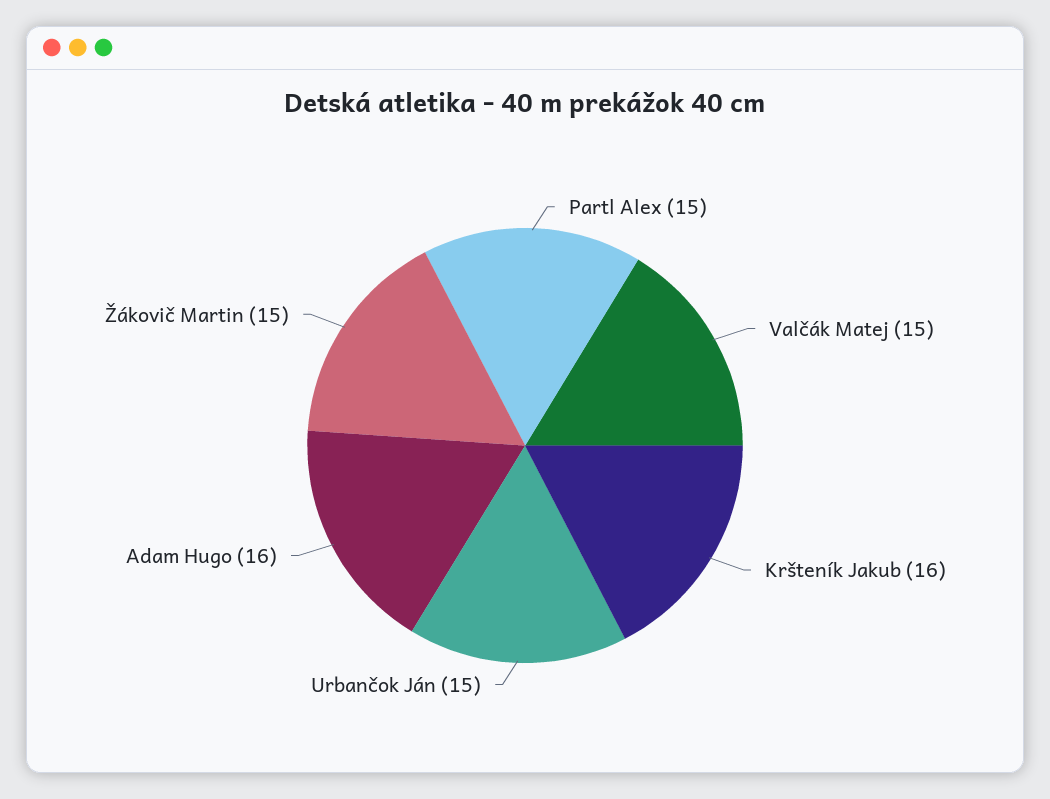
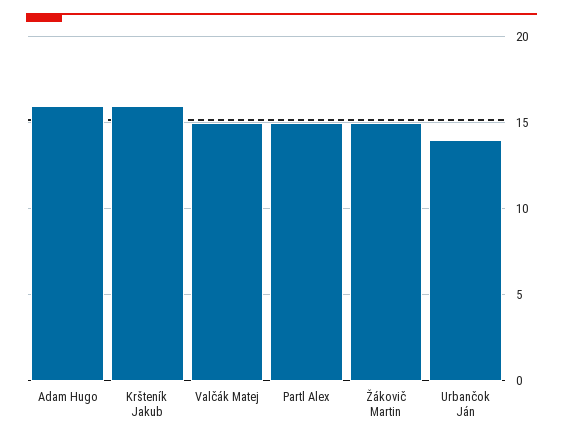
Urbančok Ján: 15 -> 14

